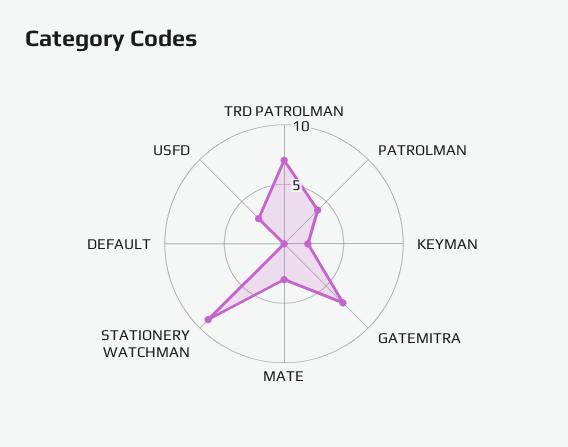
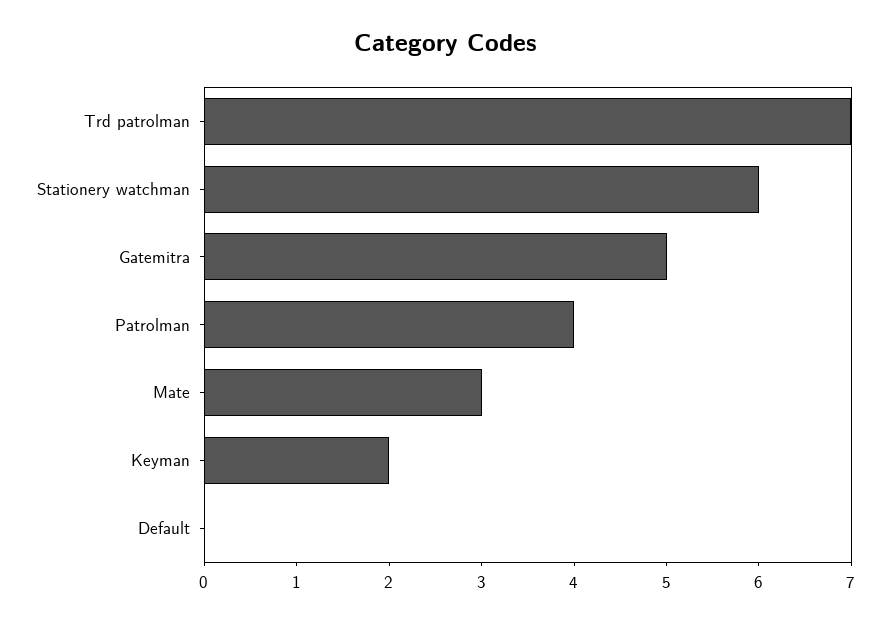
GATEMITRA: 7 -> 5
STATIONERY WATCHMAN: 9 -> 6
USFD: 3 -> none

